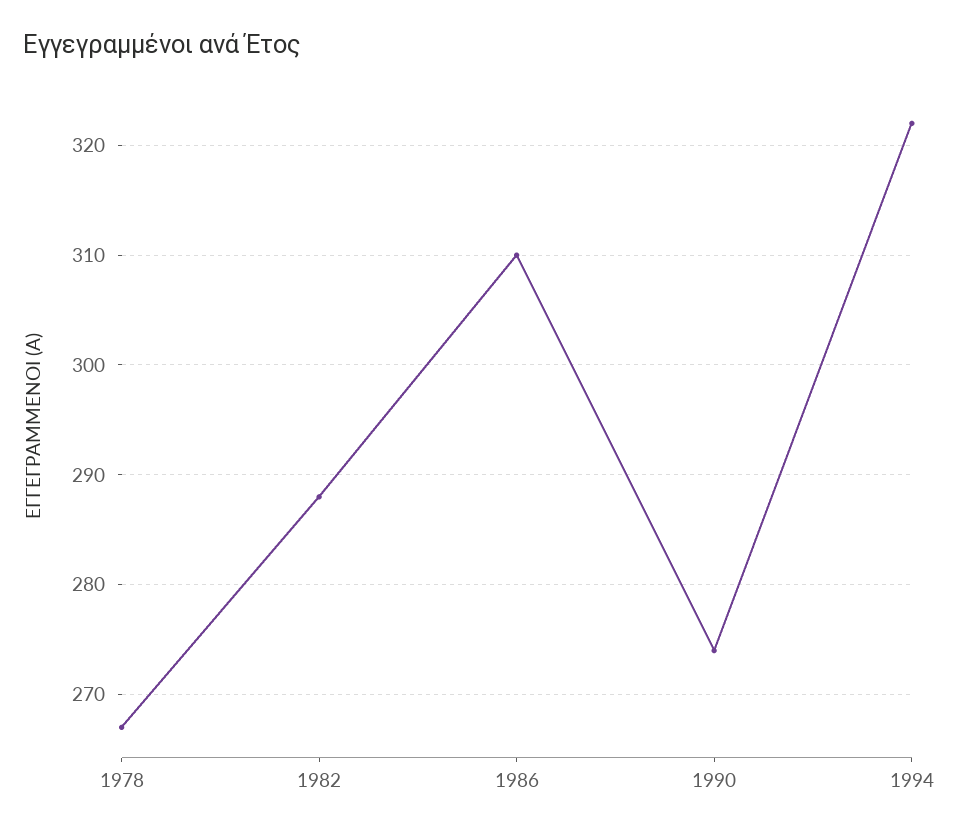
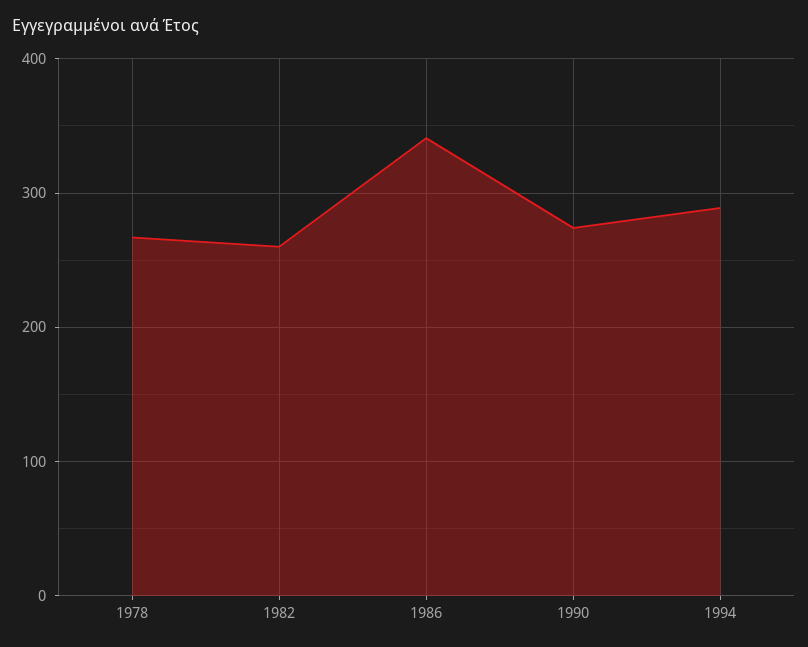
1982: 288 -> 260
1986: 310 -> 340
1994: 322 -> 290

